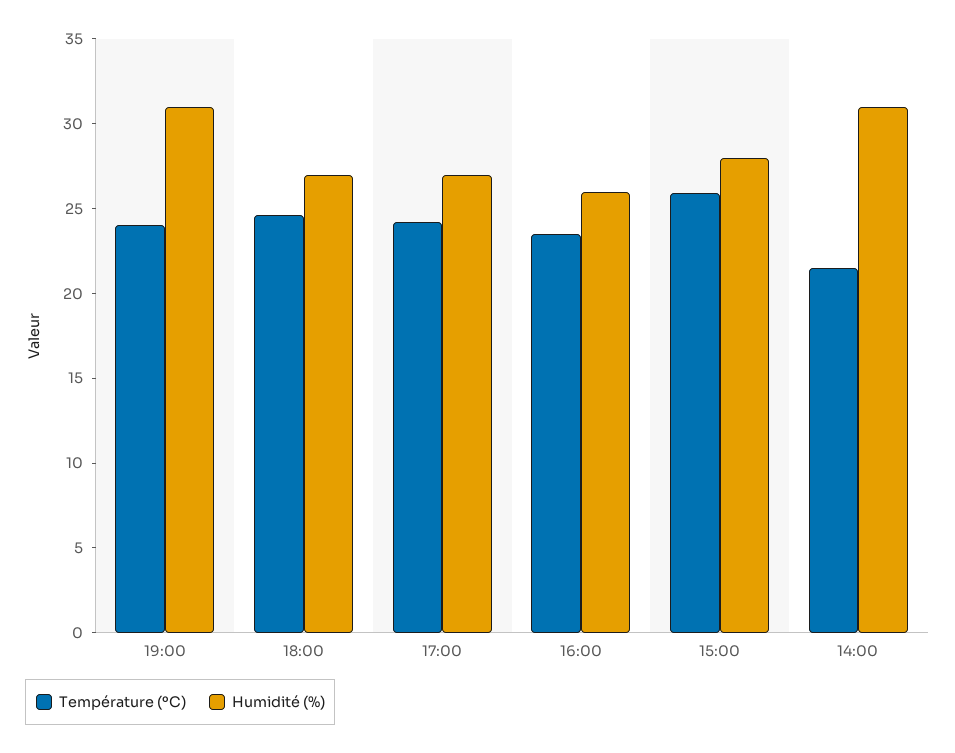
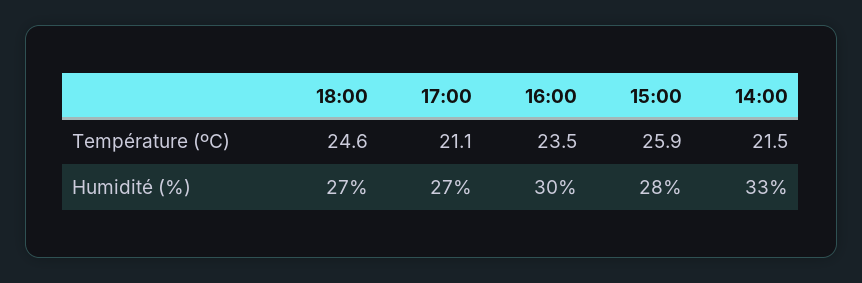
Température (ºC), 19:00: 24 -> none
Humidité (%), 19:00: 31 -> none
Température (ºC), 17:00: 24 -> 21.1
Humidité (%), 16:00: 26 -> 30
Humidité (%), 14:00: 31 -> 33

